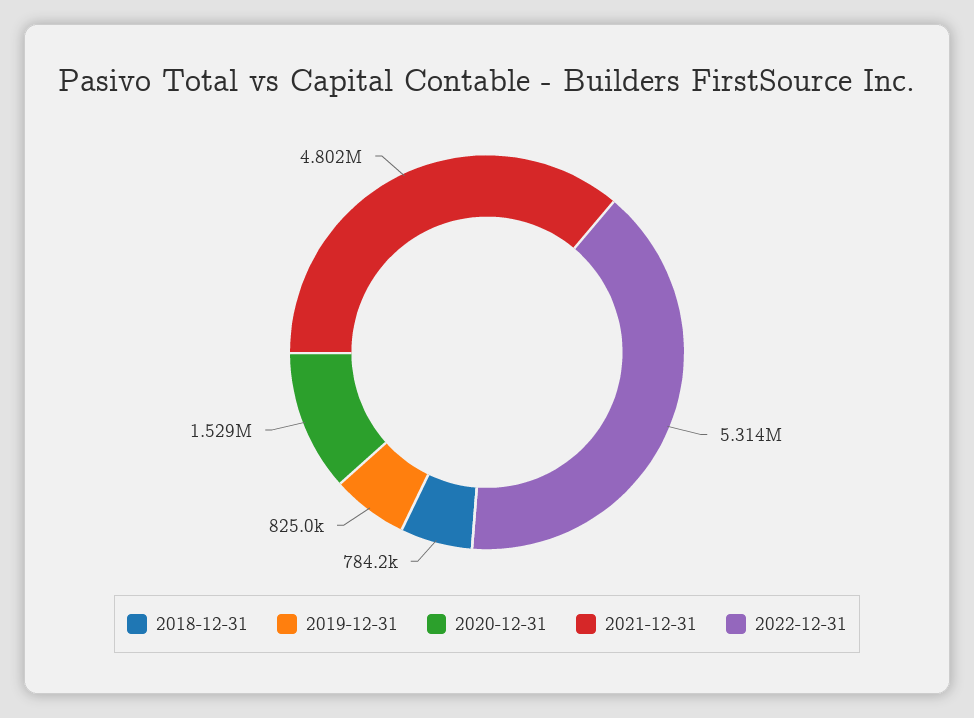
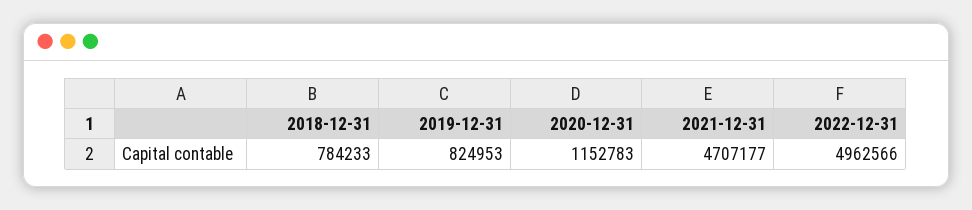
2020-12-31: 1529000 -> 1152783
2021-12-31: 4802000 -> 4707177
2022-12-31: 5314000 -> 4962566

